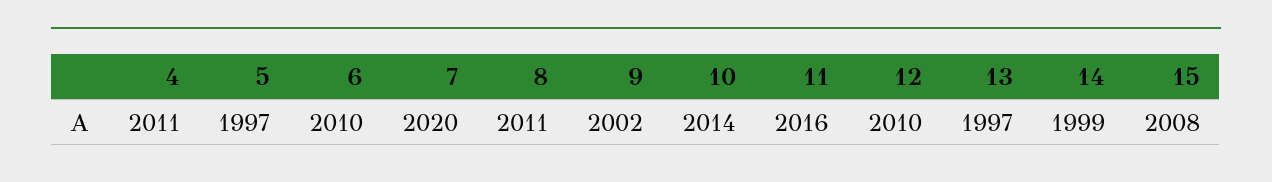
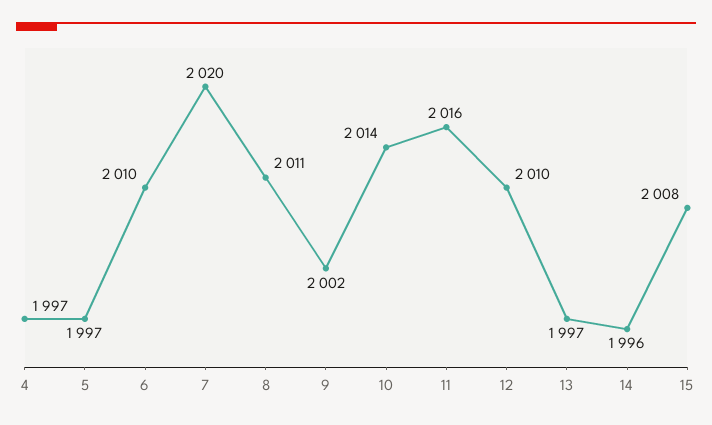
4: 2011 -> 1997
14: 1999 -> 1996

